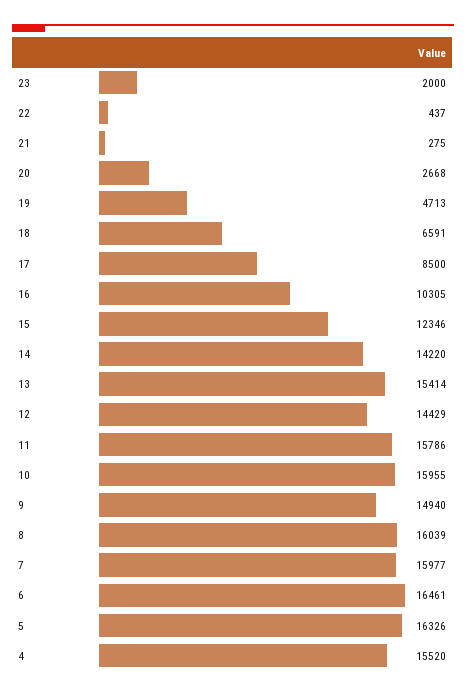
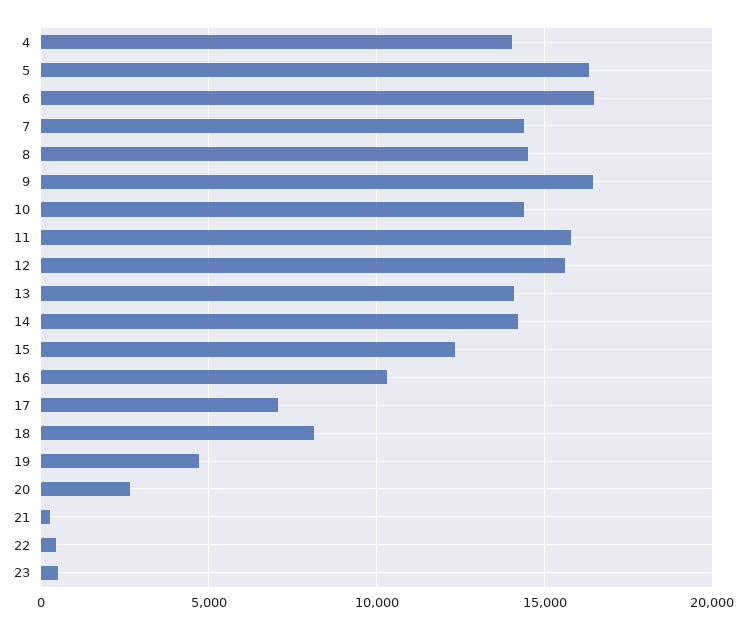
23: 2000 -> 500
18: 6591 -> 8000
17: 8500 -> 7000
13: 15414 -> 14000
12: 14429 -> 15500
10: 15955 -> 14500
9: 14940 -> 16500
8: 16039 -> 14500
7: 15977 -> 14500
4: 15520 -> 14000

